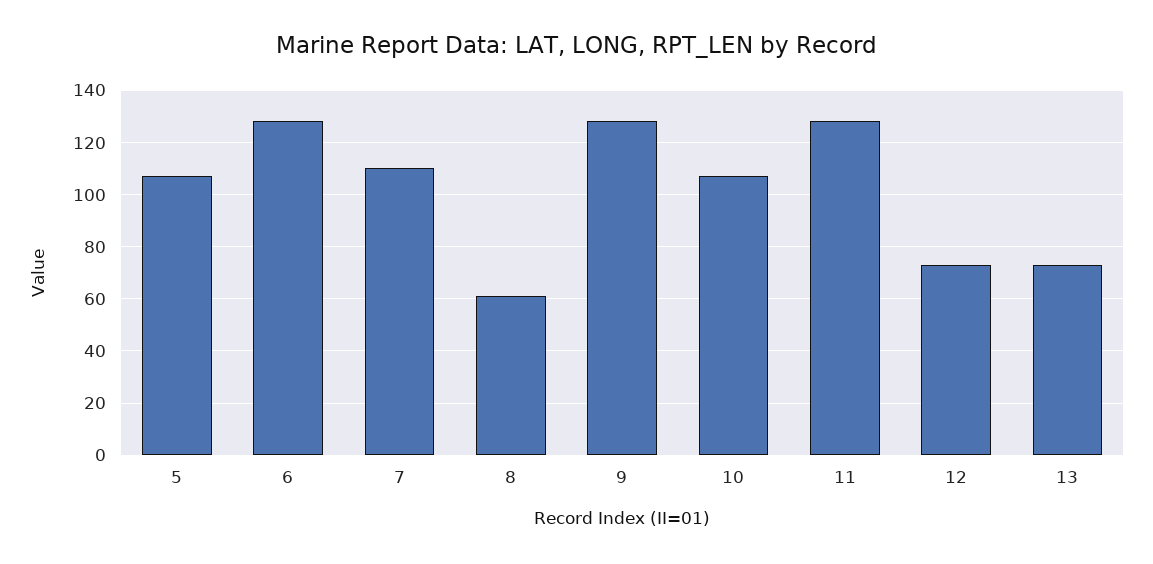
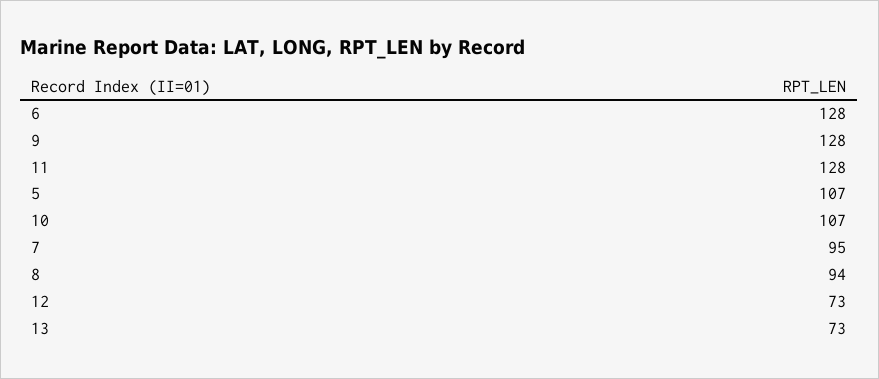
7: 110 -> 95
8: 60 -> 94

